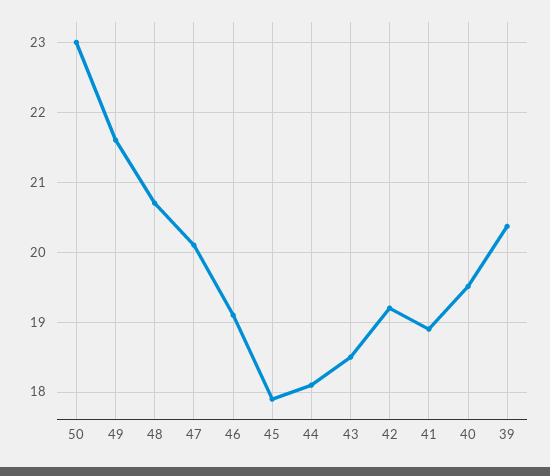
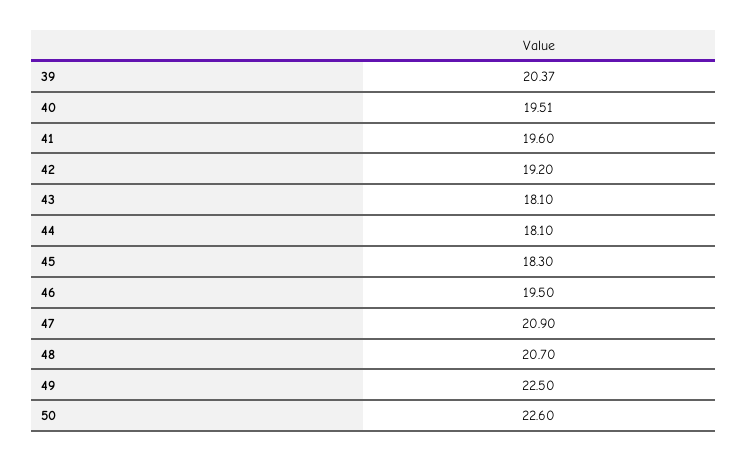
50: 23 -> 22.6
49: 21.6 -> 22.5
47: 20.1 -> 20.9
46: 19.1 -> 19.5
45: 17.9 -> 18.3
43: 18.5 -> 18.1
41: 18.9 -> 19.6

